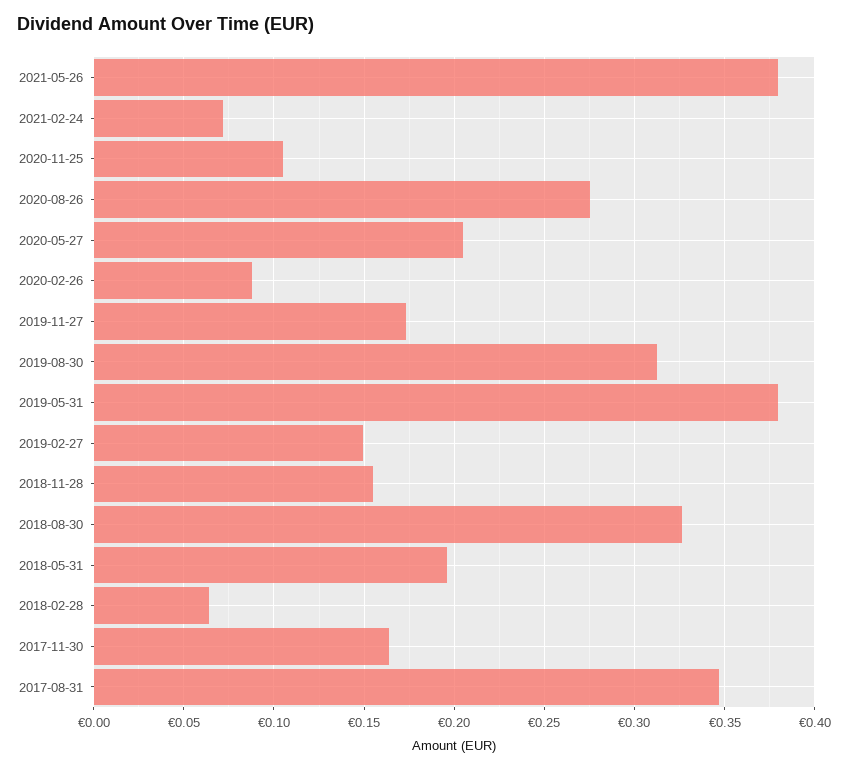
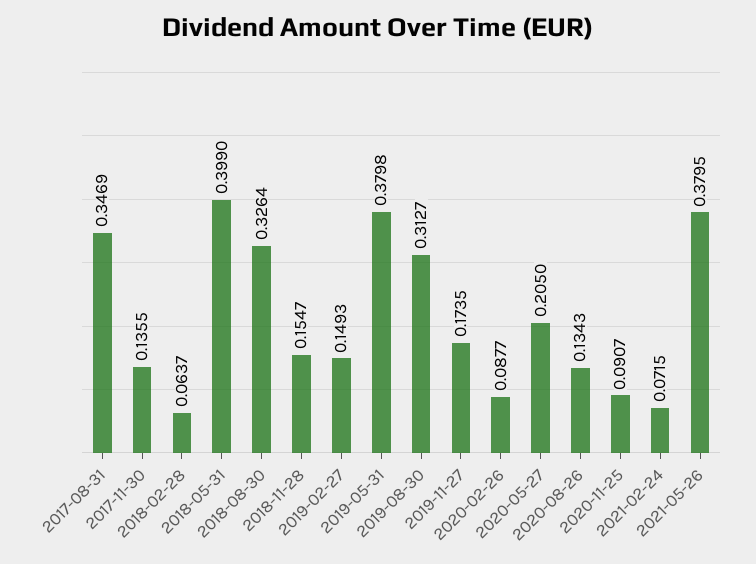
2020-11-25: 0.105 -> 0.0907
2020-08-26: 0.275 -> 0.1343
2018-05-31: 0.195 -> 0.399
2017-11-30: 0.165 -> 0.1355

